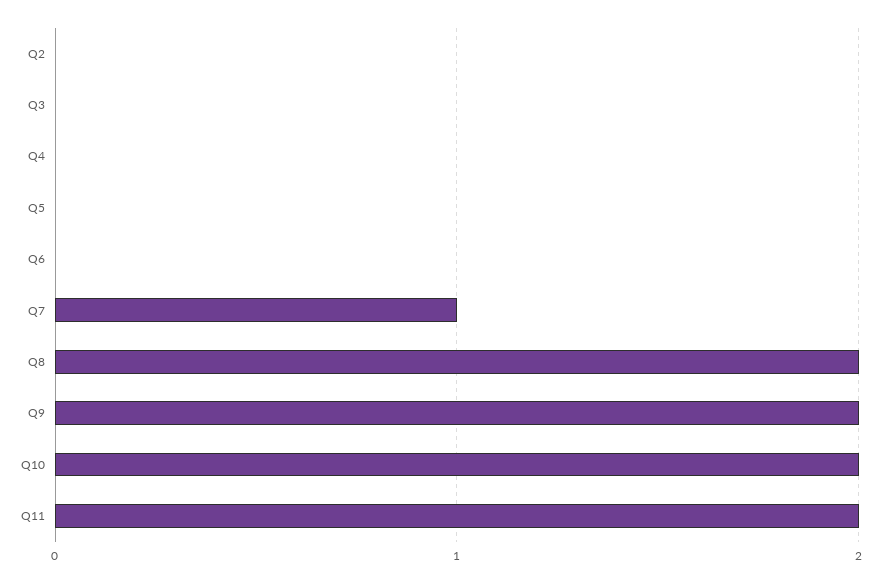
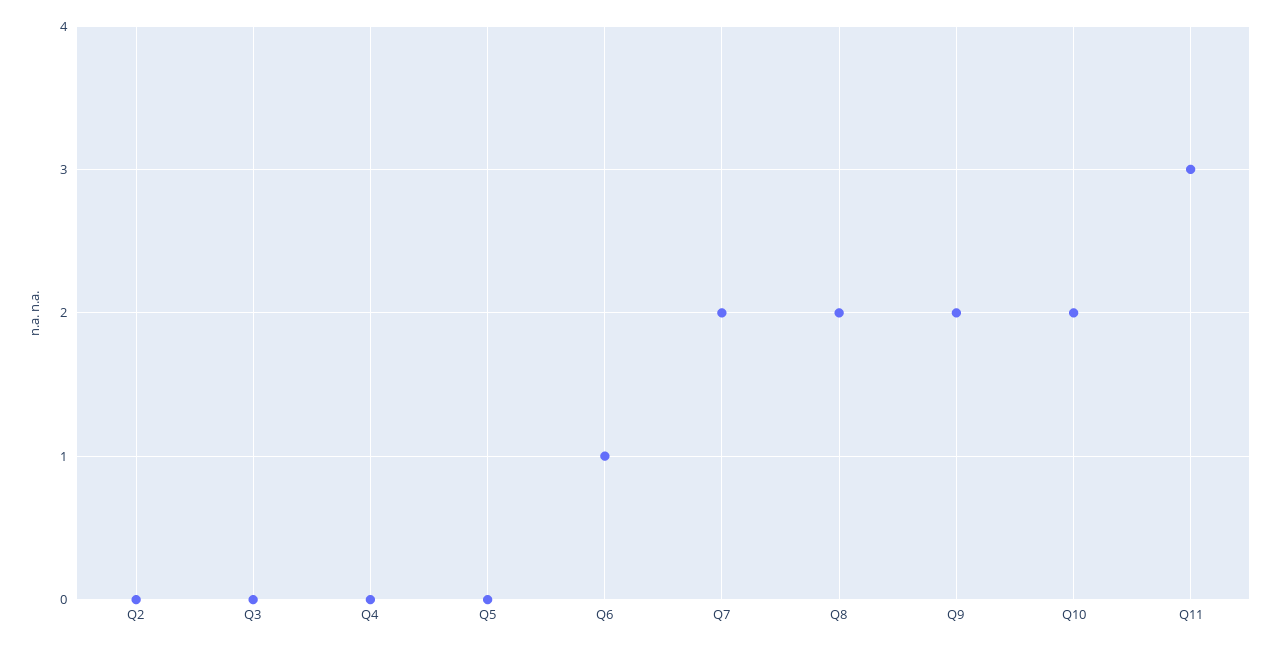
Q6: 0 -> 1
Q7: 1 -> 2
Q11: 2 -> 3

